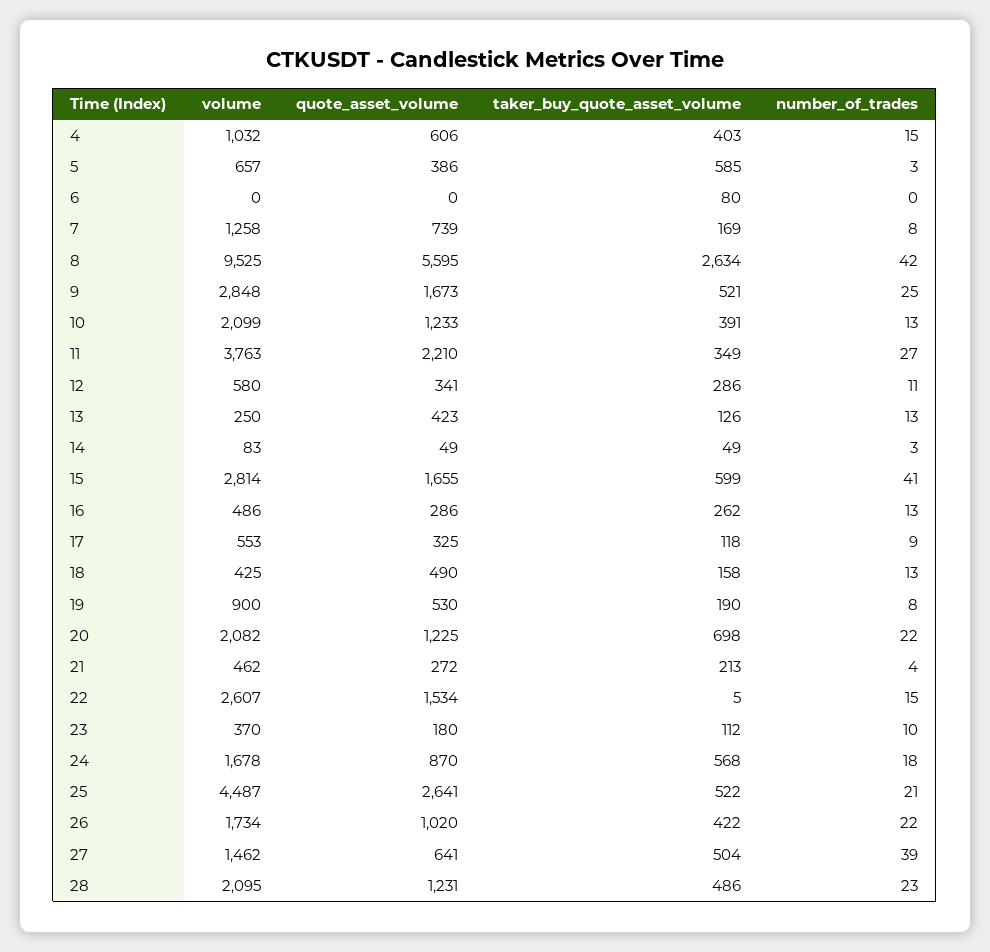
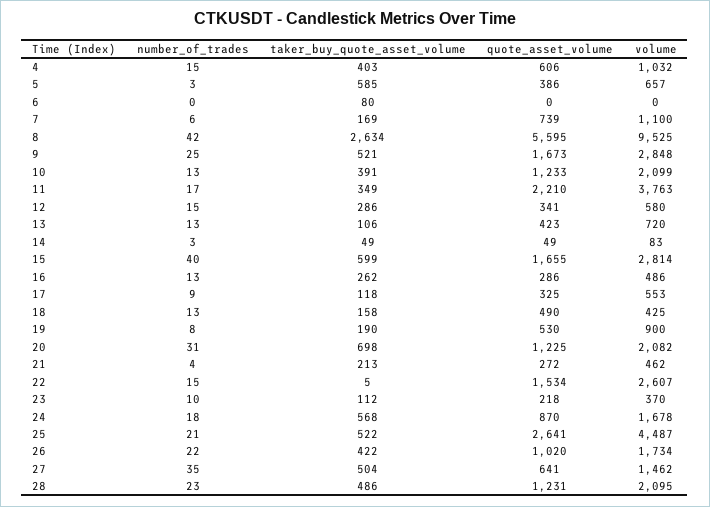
volume, 7: 1258 -> 1100
number_of_trades, 7: 8 -> 6
number_of_trades, 11: 27 -> 17
number_of_trades, 12: 11 -> 15
volume, 13: 250 -> 720
taker_buy_quote_asset_volume, 13: 126 -> 106
number_of_trades, 15: 41 -> 40
number_of_trades, 20: 22 -> 31
quote_asset_volume, 23: 180 -> 218
number_of_trades, 27: 39 -> 35

